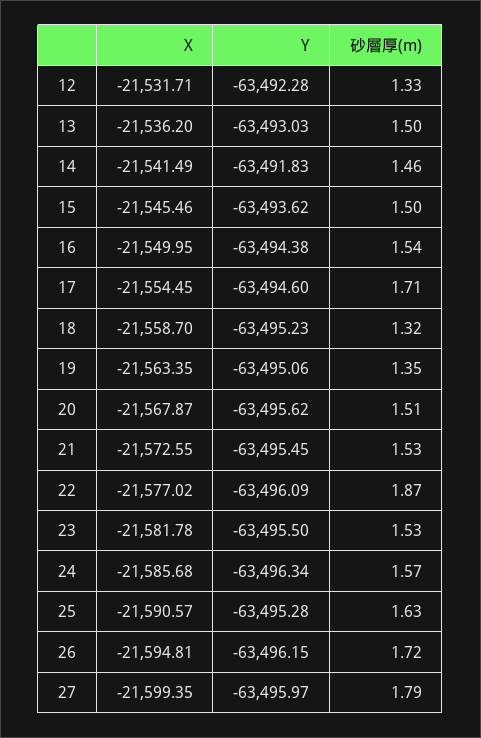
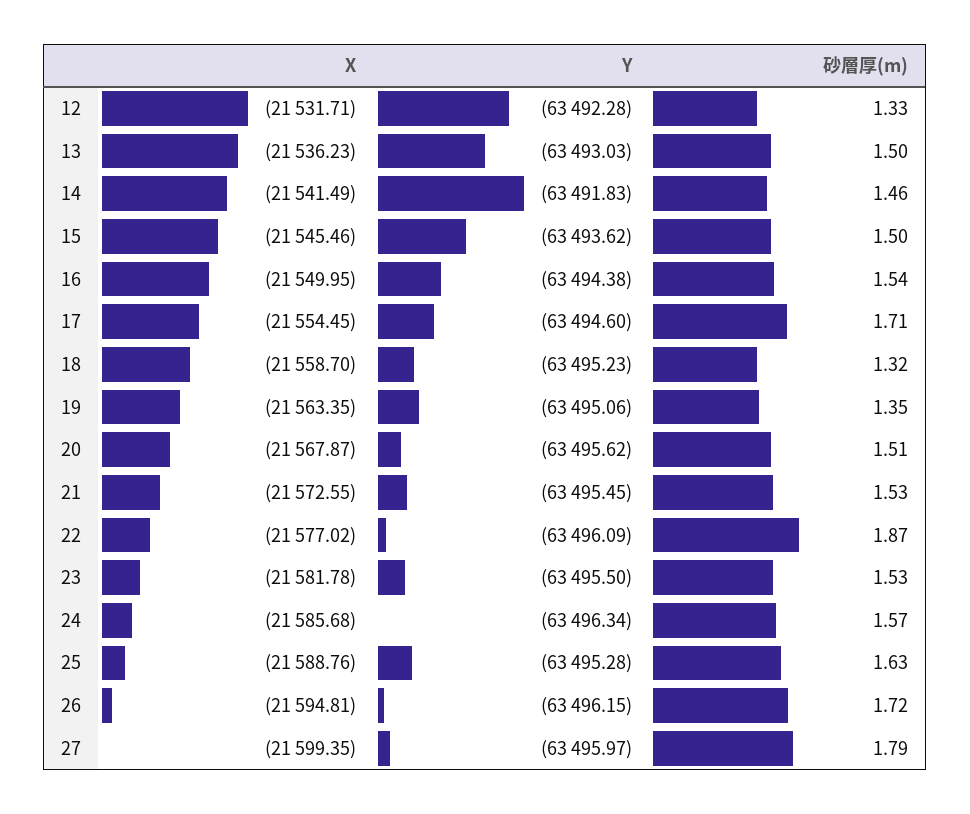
X, 13: -21536.2 -> -21536.23
X, 25: -21590.57 -> -21588.76

